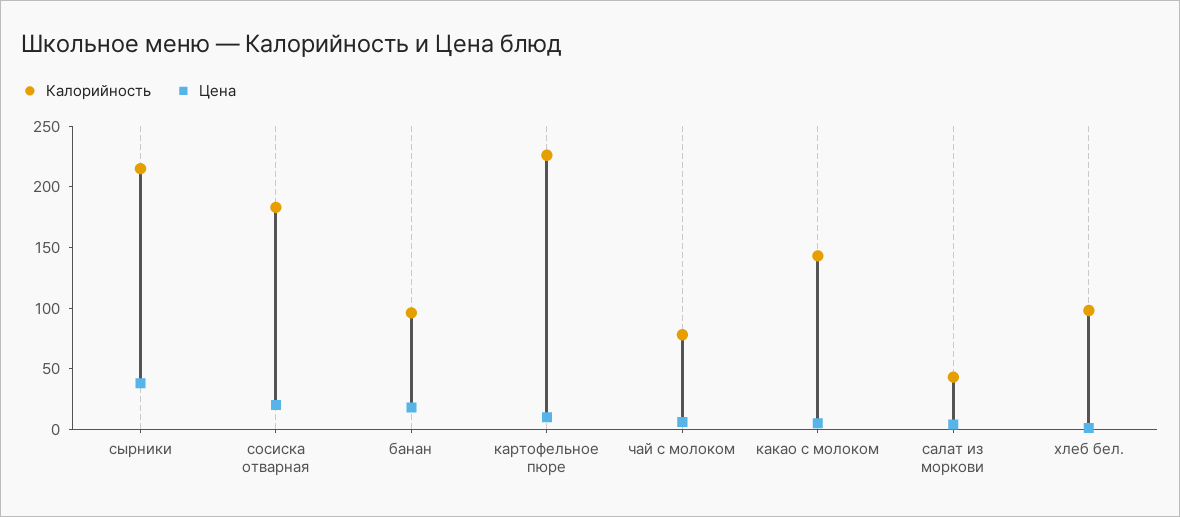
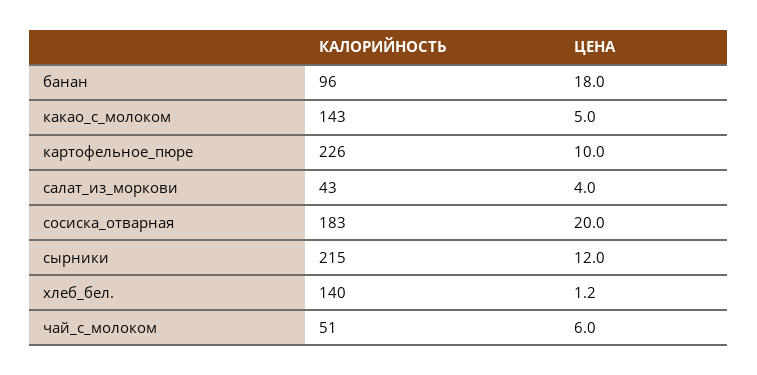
Цена, сырники: 40 -> 12
Калорийность, чай с молоком: 80 -> 51
Калорийность, хлеб бел.: 100 -> 140

